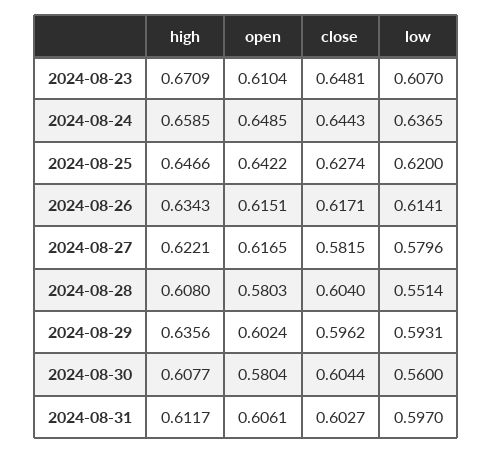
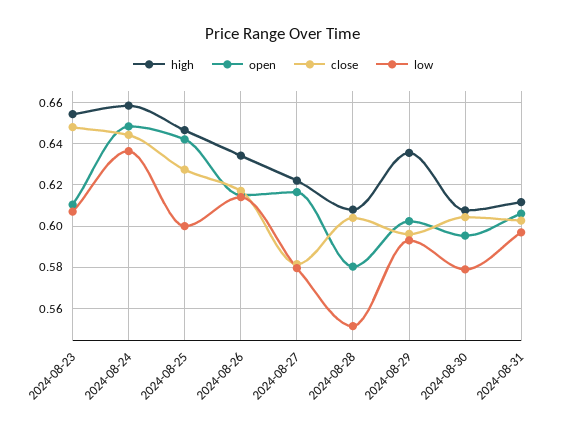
high, 2024-08-23: 0.6709 -> 0.655
low, 2024-08-25: 0.62 -> 0.6
open, 2024-08-30: 0.5804 -> 0.595
low, 2024-08-30: 0.56 -> 0.58

